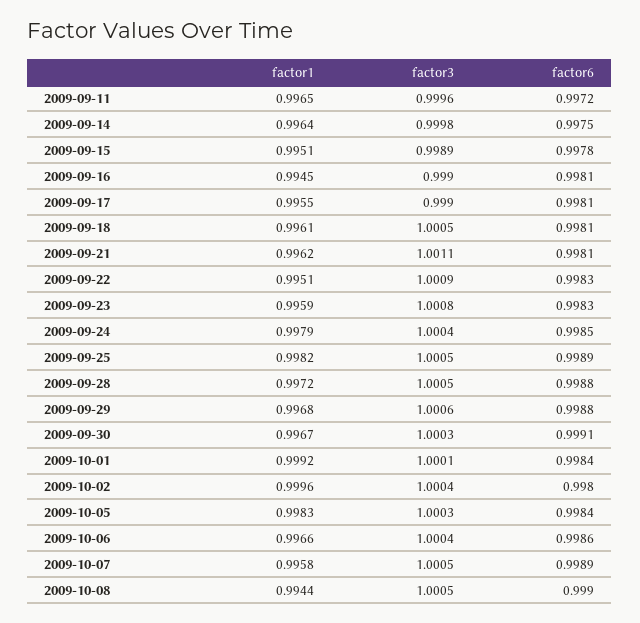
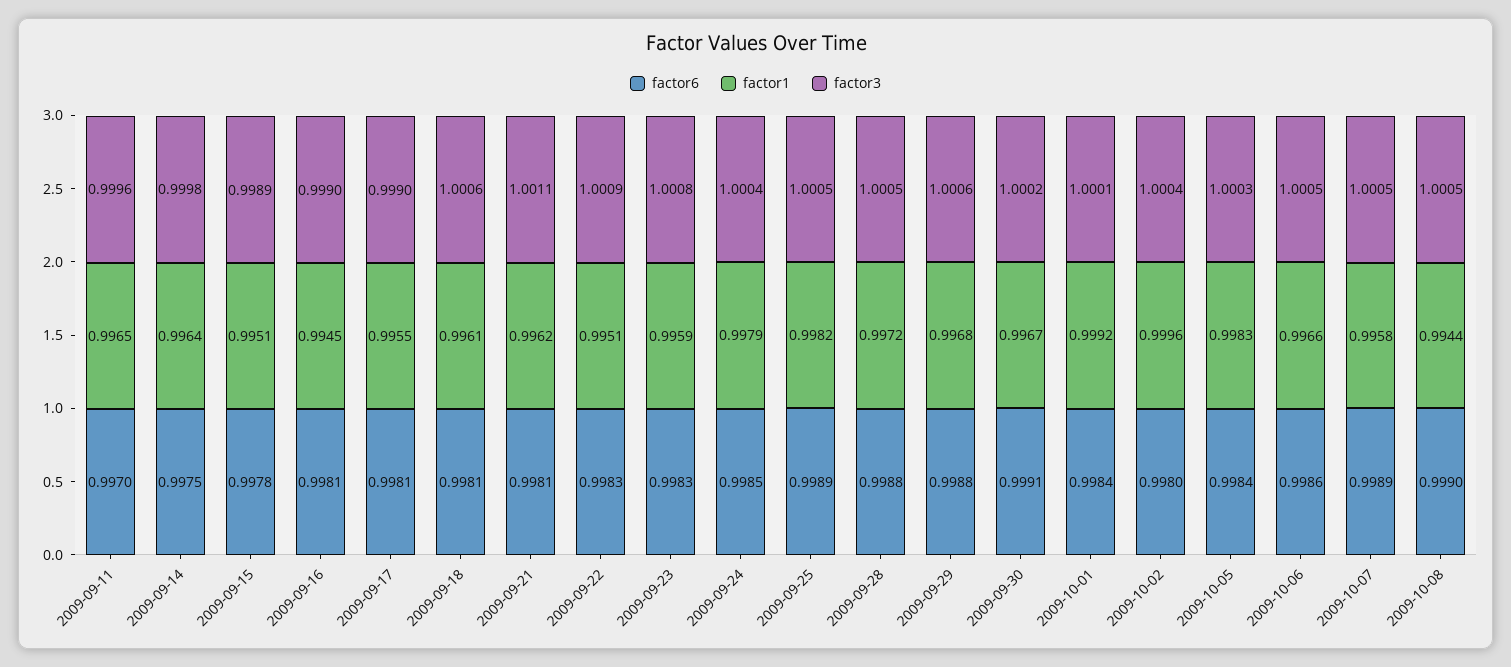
factor6, 2009-09-11: 0.9972 -> 0.997
factor3, 2009-09-18: 1.0005 -> 1.0006
factor3, 2009-09-30: 1.0003 -> 1.0002
factor3, 2009-10-06: 1.0004 -> 1.0005

